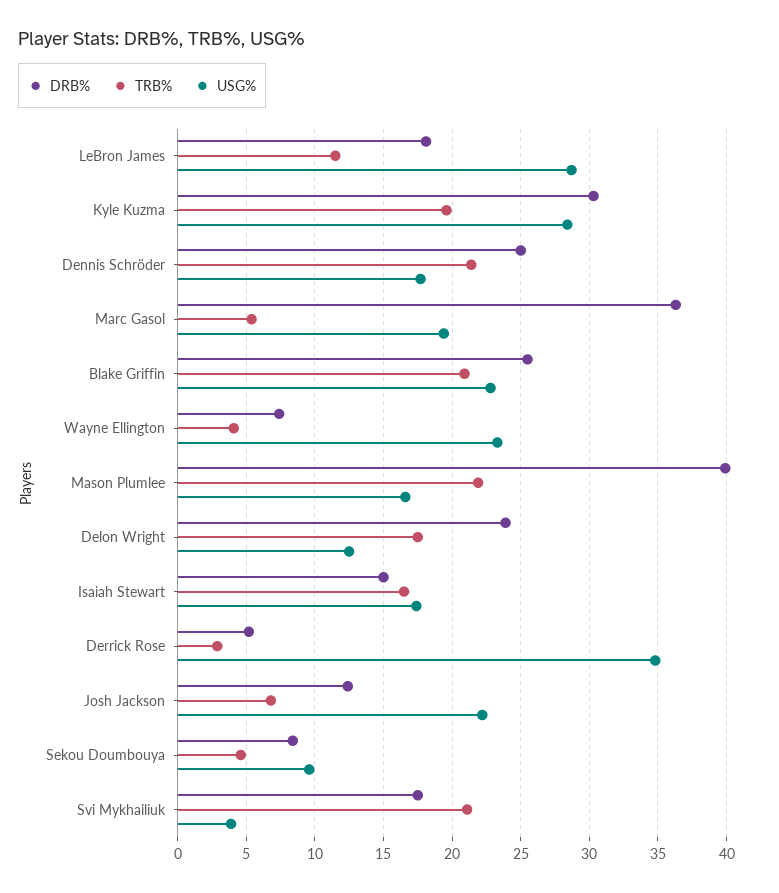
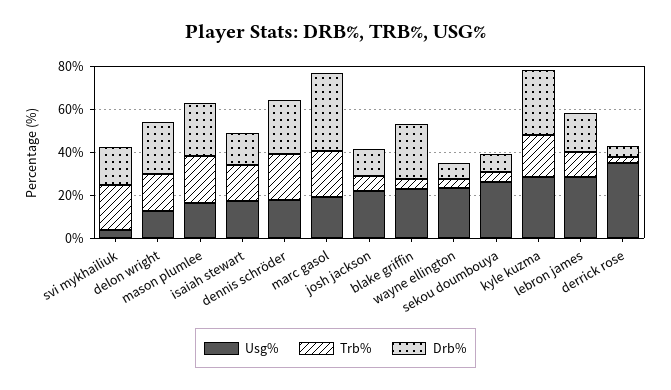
TRB%, Marc Gasol: 5.5 -> 20
TRB%, Blake Griffin: 21 -> 5
DRB%, Mason Plumlee: 40 -> 25
USG%, Sekou Doumbouya: 9.5 -> 25

